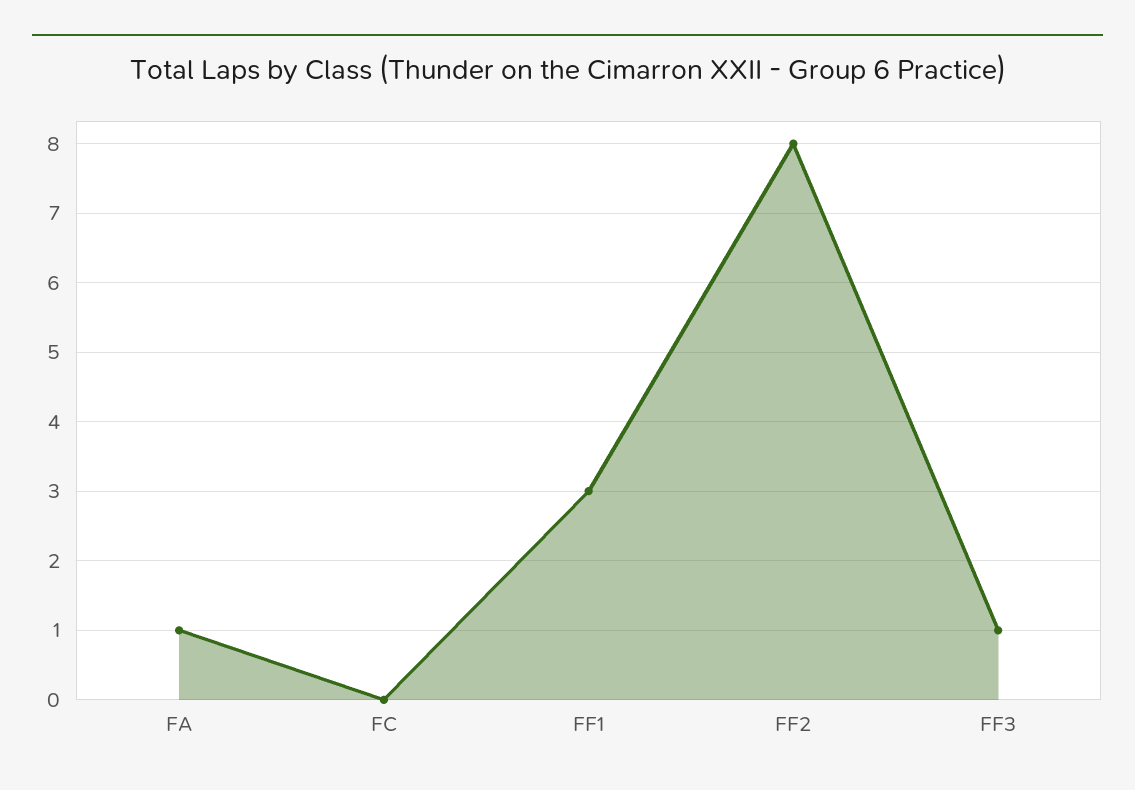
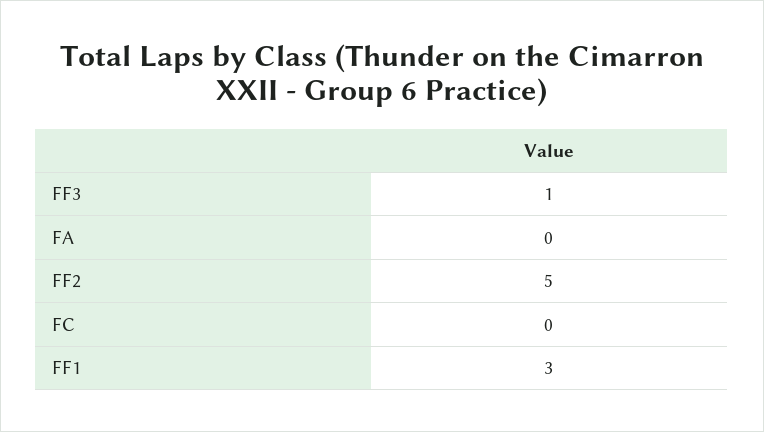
FA: 1 -> 0
FF2: 8 -> 5

